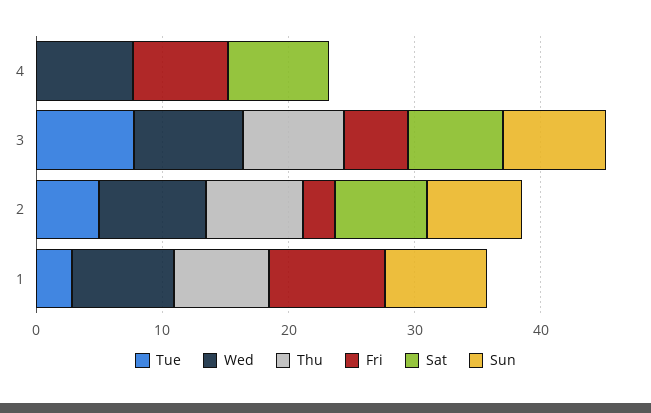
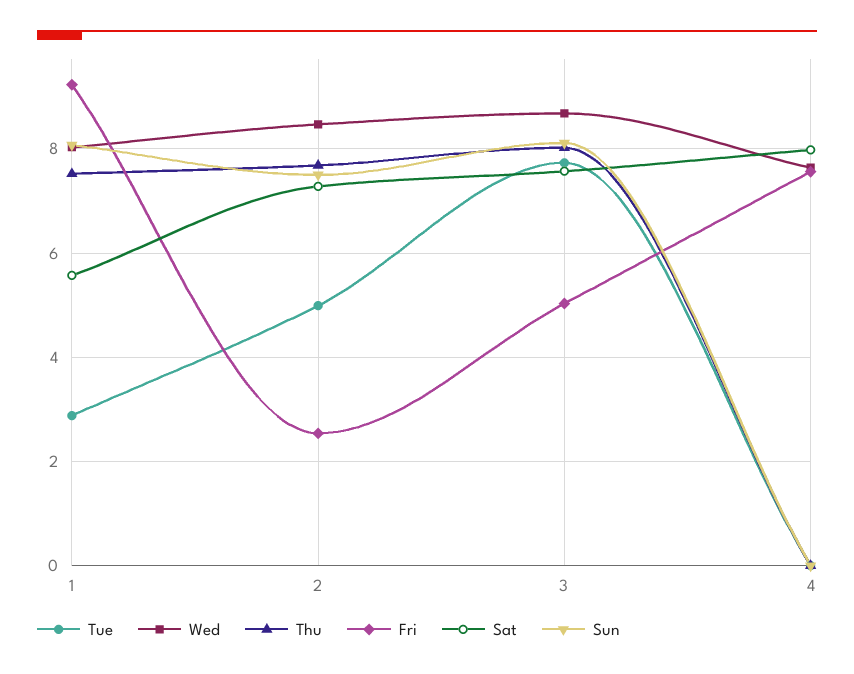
Sat, 1: 0 -> 5.6

